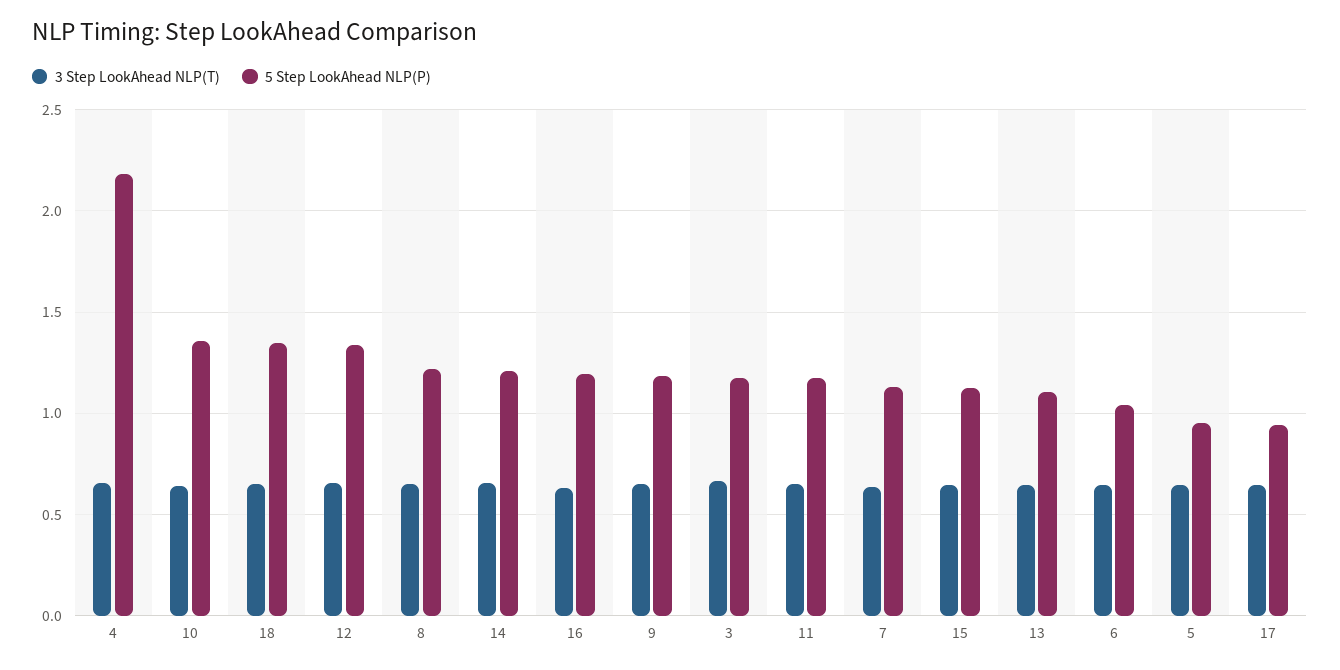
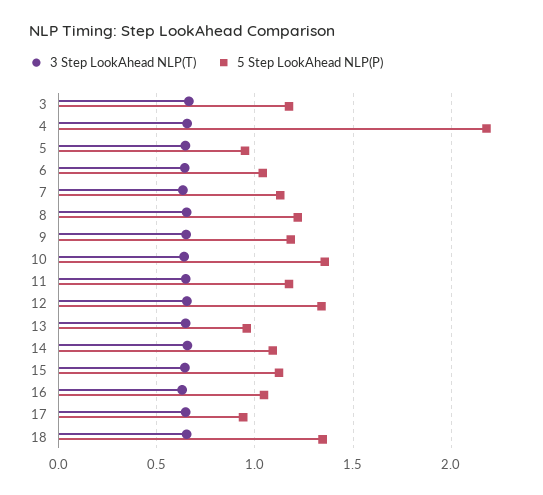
5 Step LookAhead NLP(P), 14: 1.2 -> 1.1
5 Step LookAhead NLP(P), 16: 1.2 -> 1.05
5 Step LookAhead NLP(P), 13: 1.1 -> 0.95

